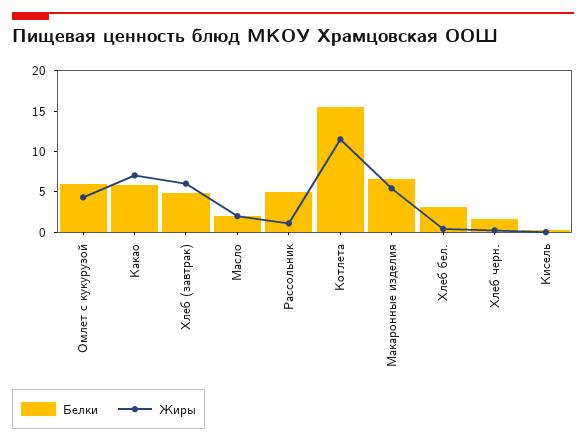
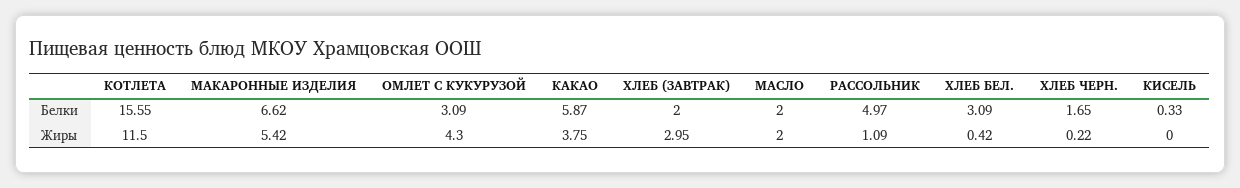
Белки, Омлет с кукурузой: 6 -> 3.09
Жиры, Какао: 7 -> 3.75
Белки, Хлеб (завтрак): 5 -> 2
Жиры, Хлеб (завтрак): 6 -> 2.95

